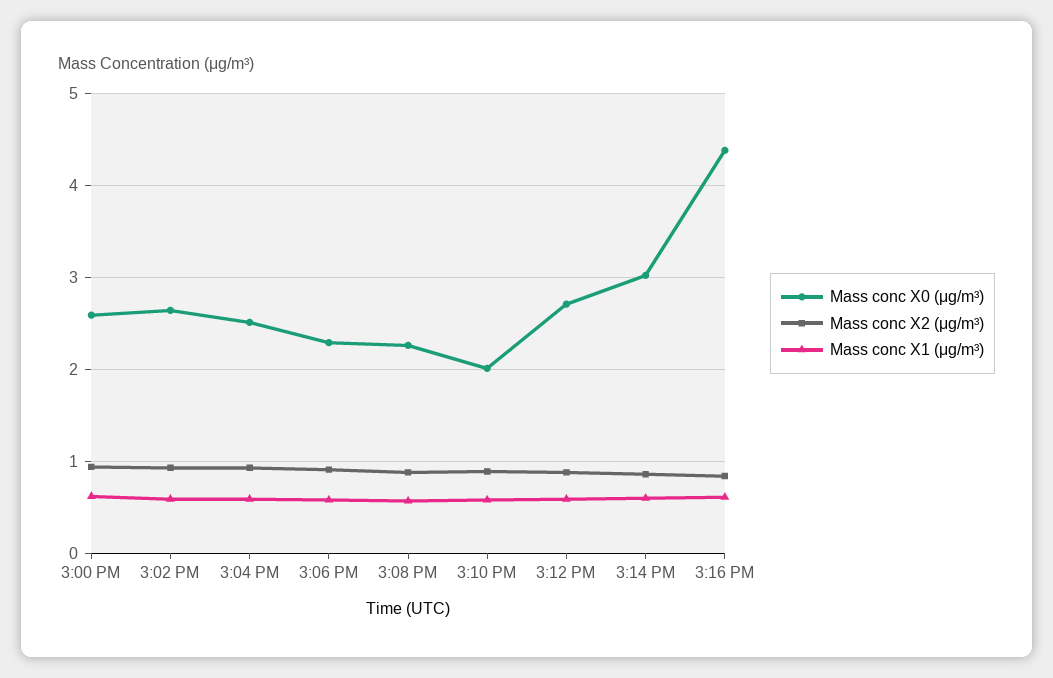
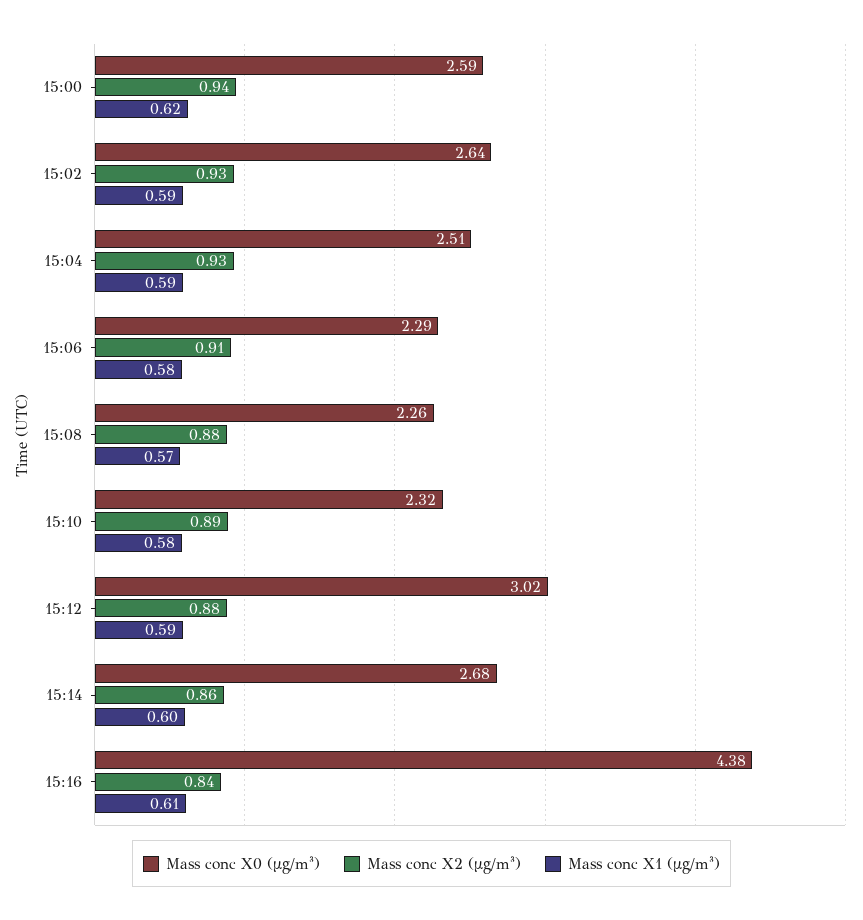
Mass conc X0 (μg/m³), 3:10 PM: 2 -> 2.32
Mass conc X0 (μg/m³), 3:12 PM: 2.7 -> 3.02
Mass conc X0 (μg/m³), 3:14 PM: 3 -> 2.68

